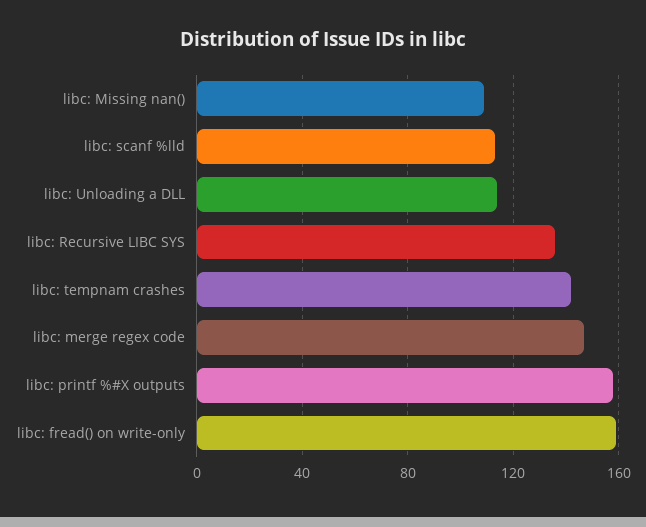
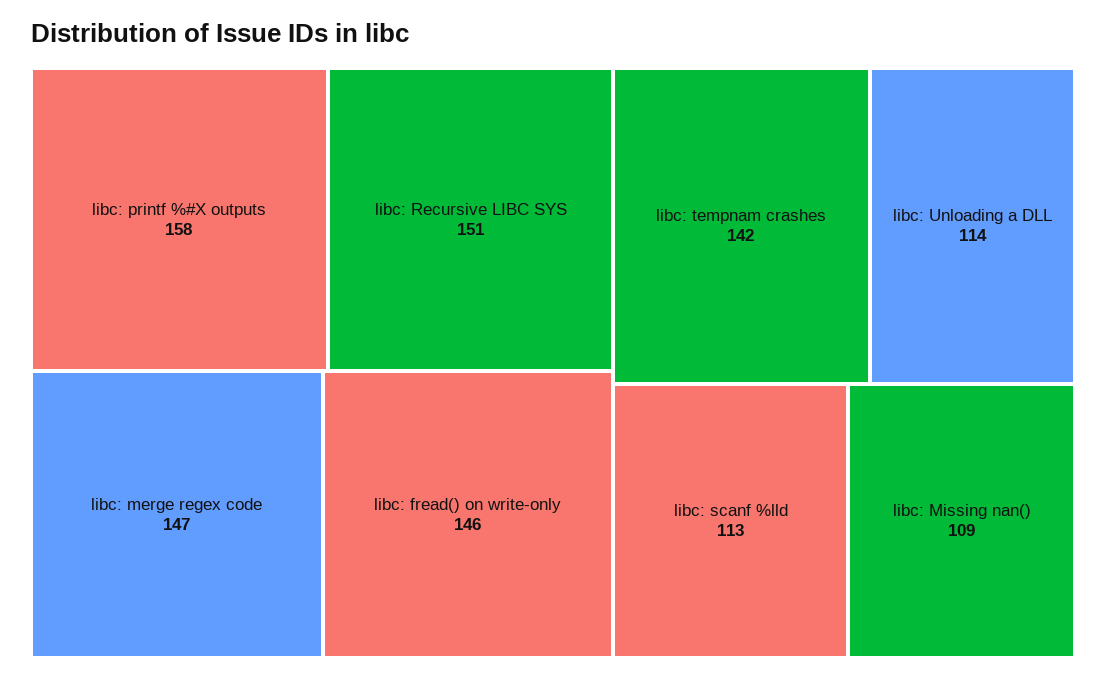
libc: Recursive LIBC SYS: 135 -> 151
libc: fread() on write-only: 160 -> 146

